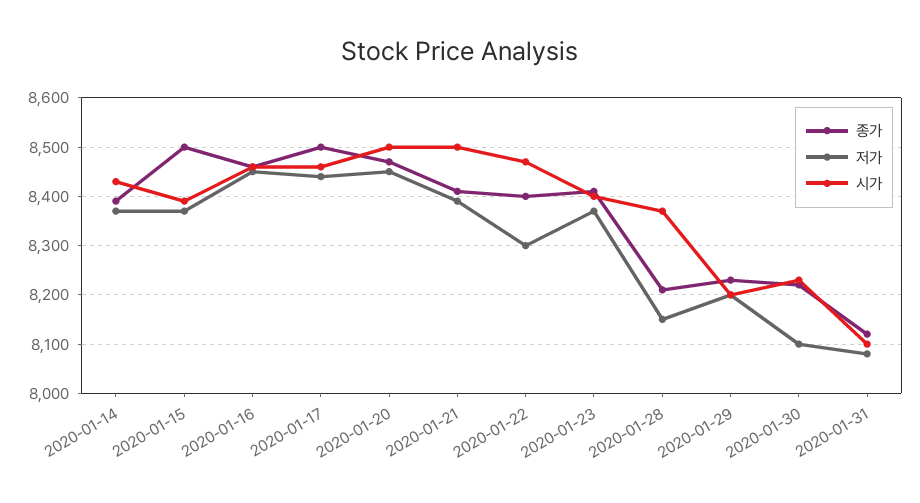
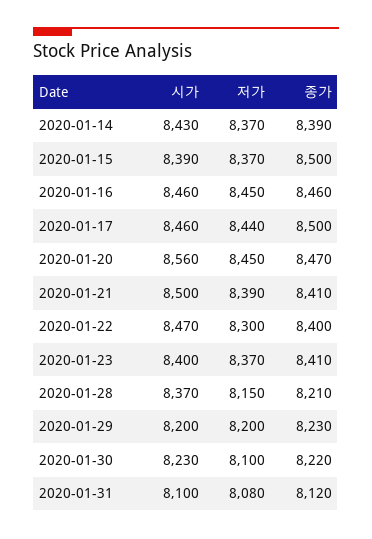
시가, 2020-01-20: 8500 -> 8560

